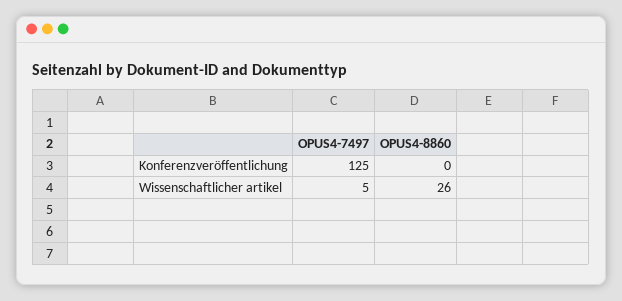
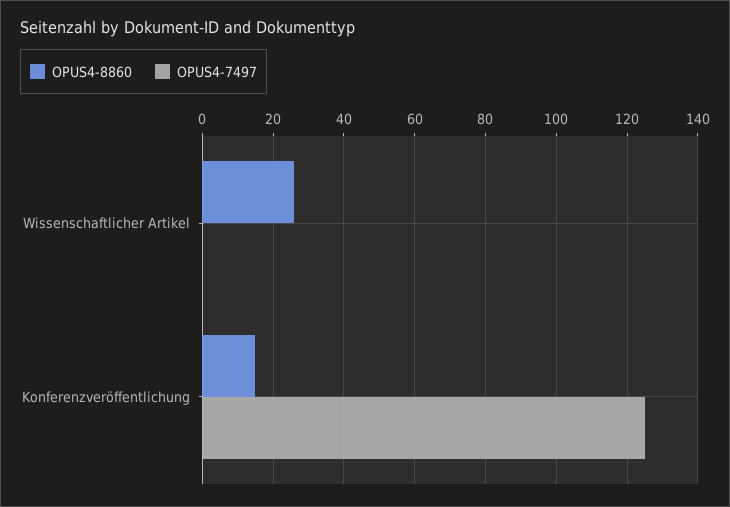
OPUS4-8860, Konferenzveröffentlichung: 0 -> 15
OPUS4-7497, Wissenschaftlicher artikel: 5 -> 0

